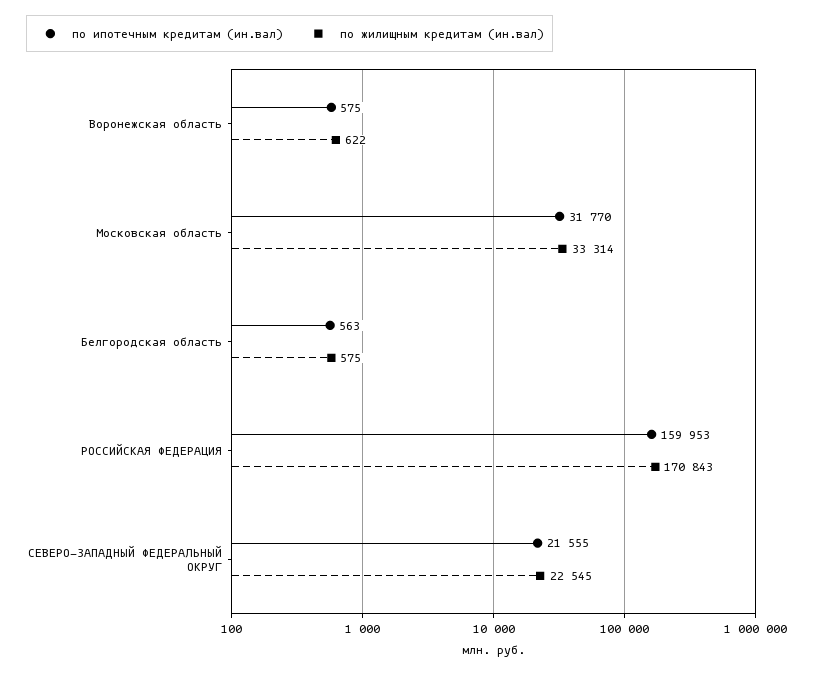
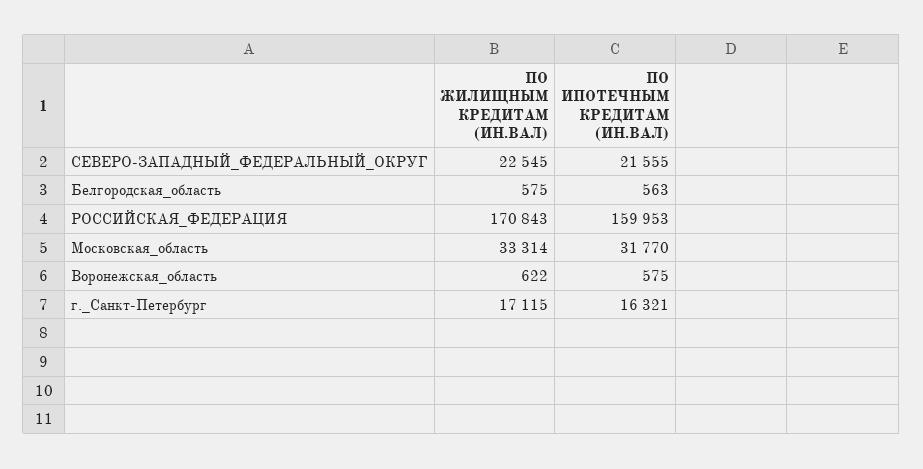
по жилищным кредитам (ин.вал), г._Санкт-Петербург: none -> 17115
по ипотечным кредитам (ин.вал), г._Санкт-Петербург: none -> 16321

